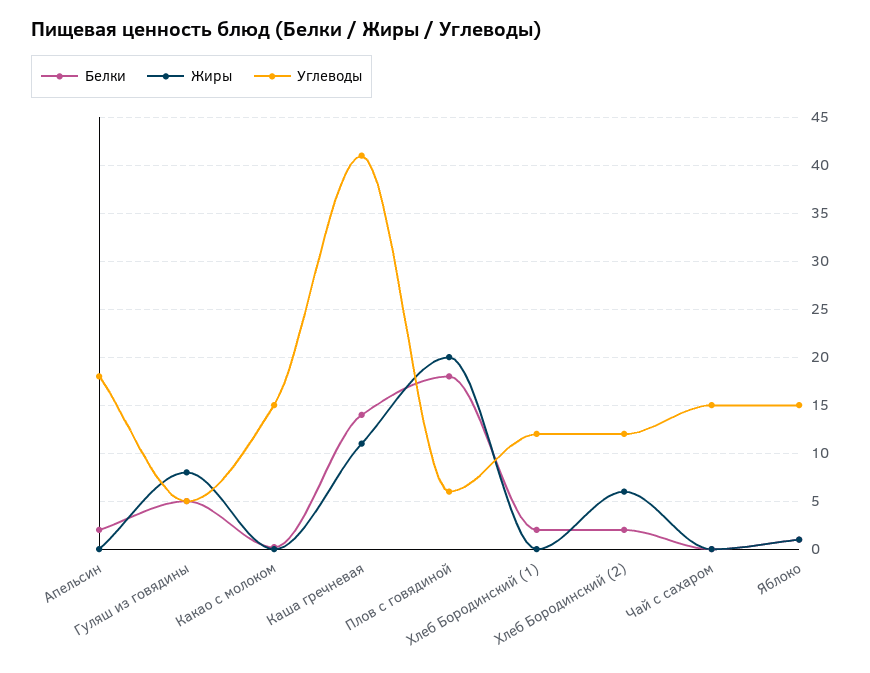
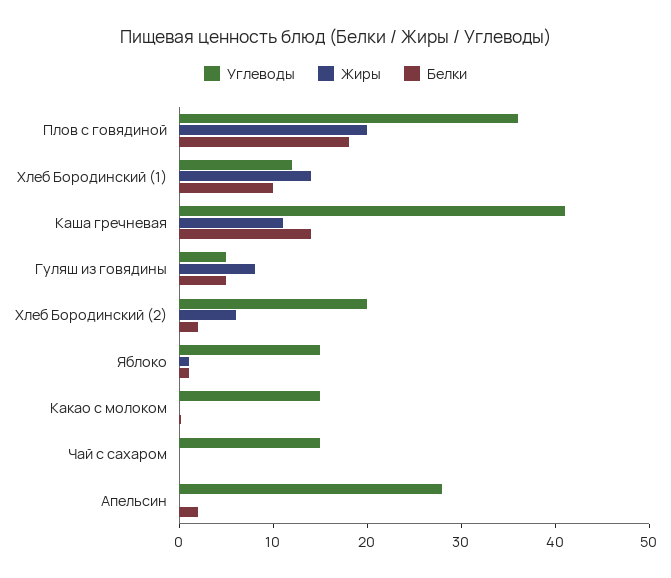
Углеводы, Апельсин: 18 -> 28
Углеводы, Плов с говядиной: 6 -> 36
Белки, Хлеб Бородинский (1): 2 -> 10
Жиры, Хлеб Бородинский (1): 0 -> 14
Углеводы, Хлеб Бородинский (2): 12 -> 20

